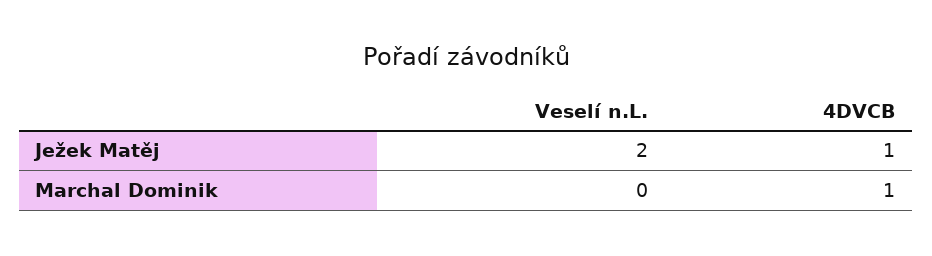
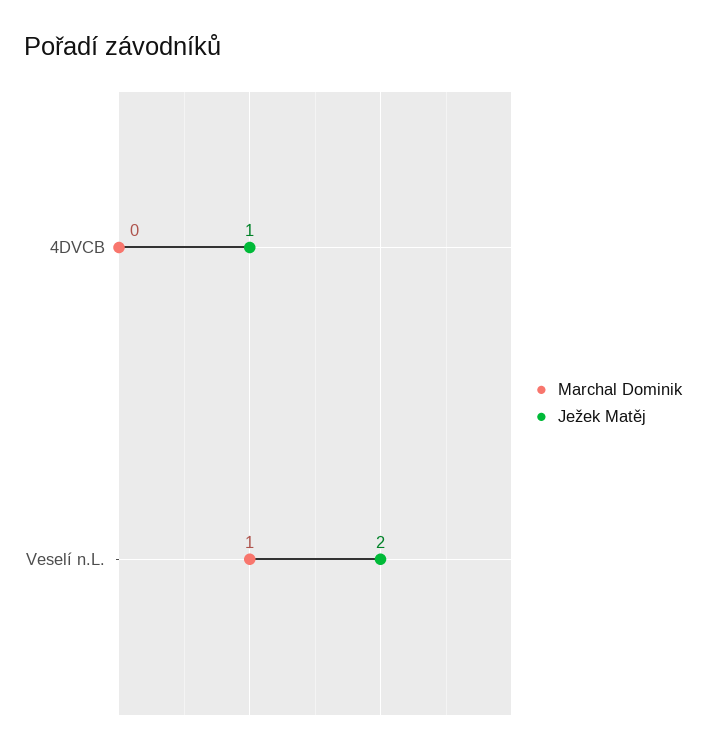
Marchal Dominik, Veselí n.L.: 0 -> 1
Marchal Dominik, 4DVCB: 1 -> 0

